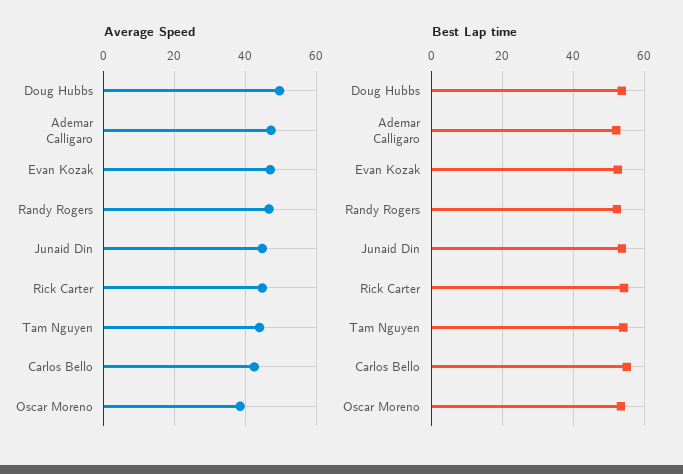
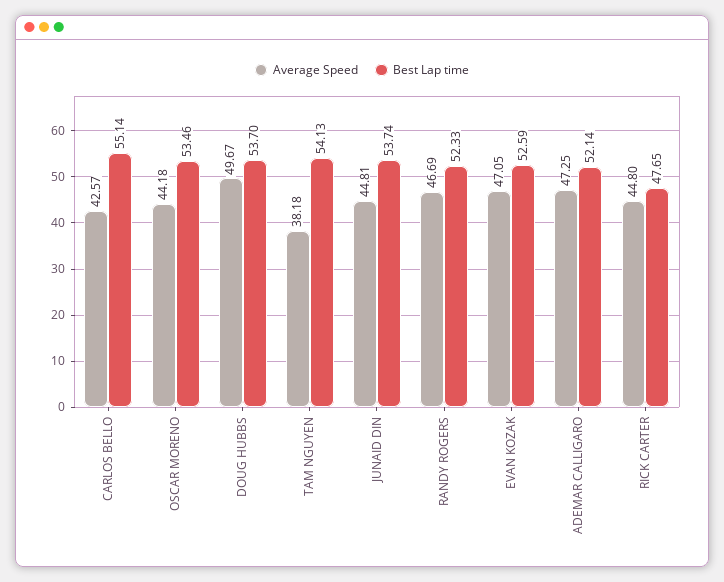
Average Speed, Tam Nguyen: 44 -> 38.18
Average Speed, Oscar Moreno: 38 -> 44.18
Best Lap time, Rick Carter: 54 -> 47.65

